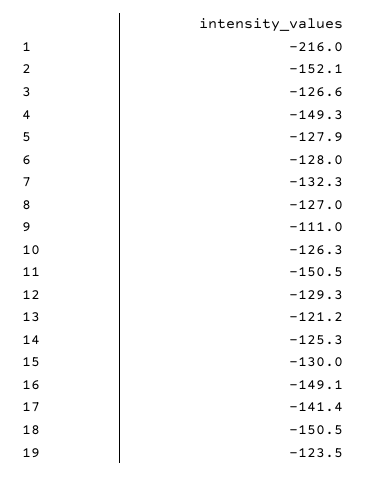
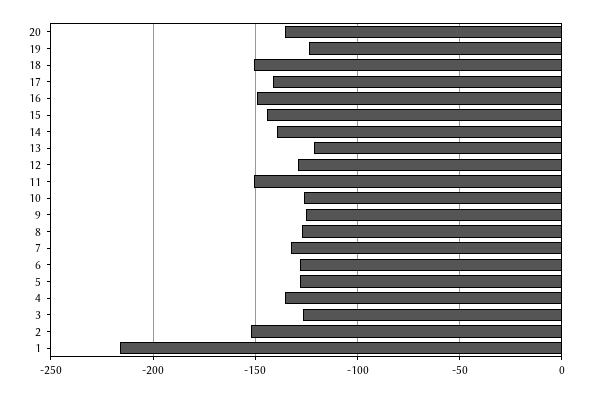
4: -149.3 -> -135
9: -111 -> -125
14: -125.3 -> -140
15: -130 -> -145
20: none -> -135

